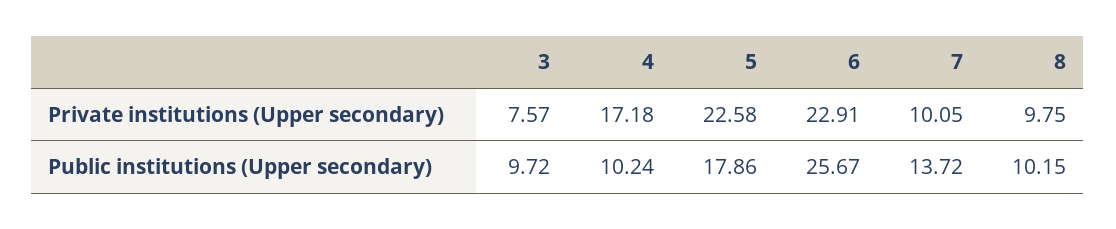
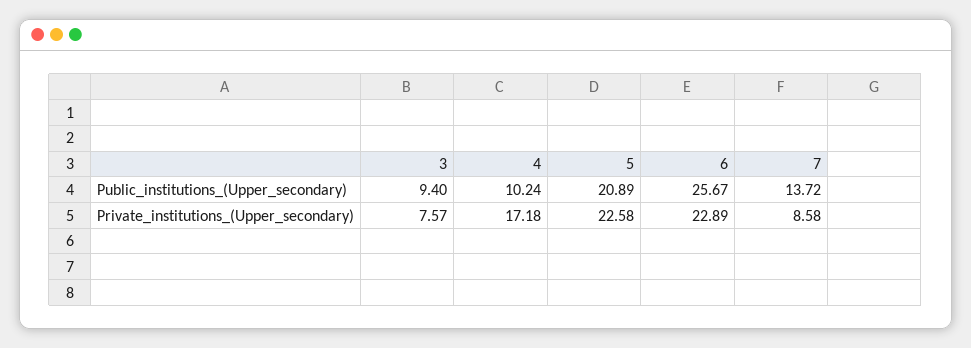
6, Private institutions (Upper secondary): 22.91 -> 22.89
7, Private institutions (Upper secondary): 10.05 -> 8.58
8, Private institutions (Upper secondary): 9.75 -> none
3, Public institutions (Upper secondary): 9.72 -> 9.4
5, Public institutions (Upper secondary): 17.86 -> 20.89
8, Public institutions (Upper secondary): 10.15 -> none

